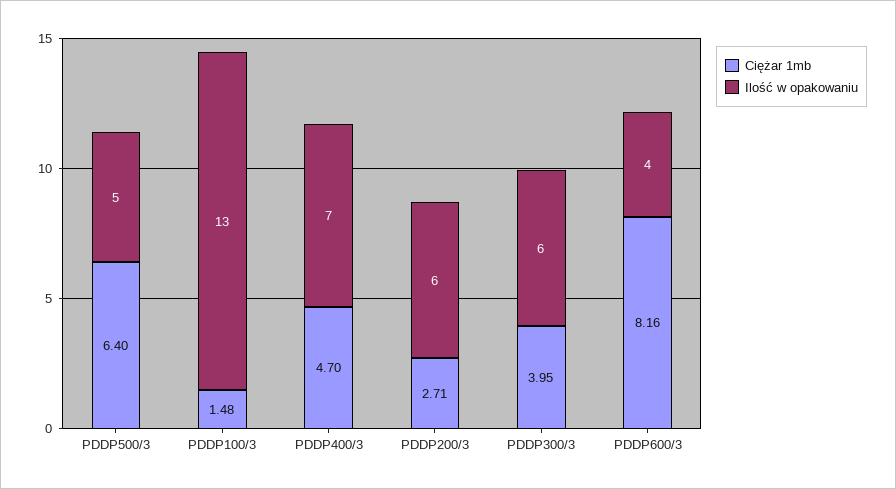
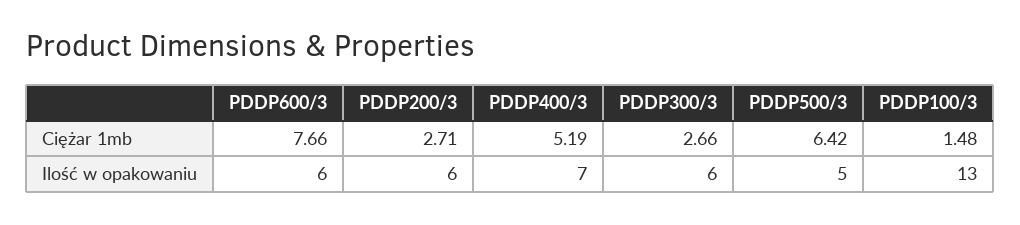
Ciężar 1mb, PDDP500/3: 6.4 -> 6.42
Ciężar 1mb, PDDP400/3: 4.7 -> 5.19
Ciężar 1mb, PDDP300/3: 3.95 -> 2.66
Ciężar 1mb, PDDP600/3: 8.16 -> 7.66
Ilość w opakowaniu, PDDP600/3: 4 -> 6

